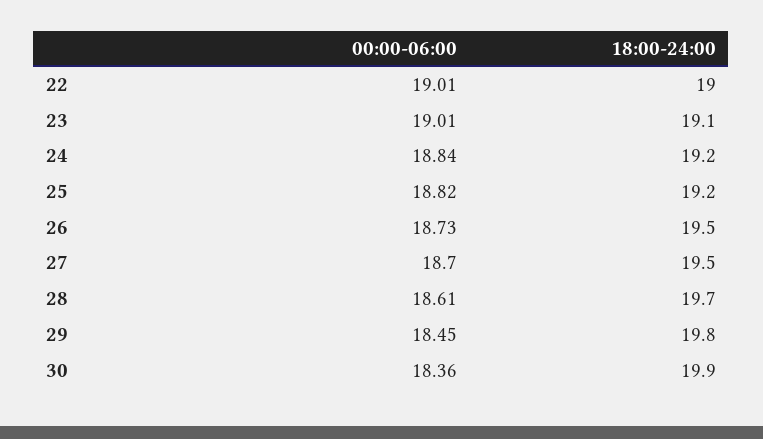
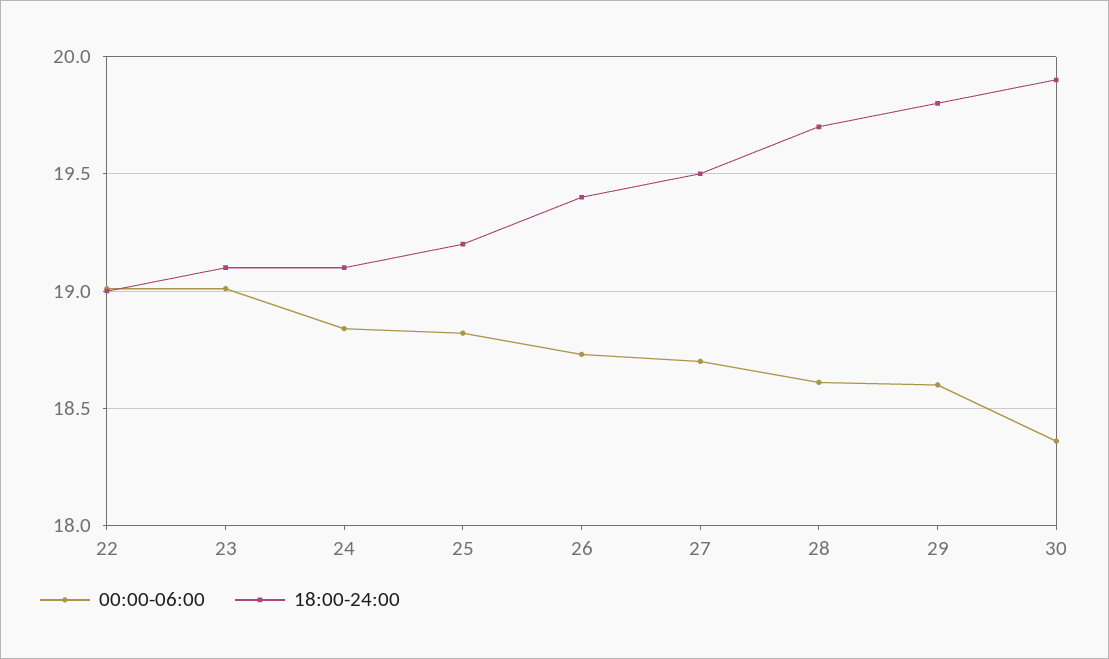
18:00-24:00, 24: 19.2 -> 19.1
18:00-24:00, 26: 19.5 -> 19.4
00:00-06:00, 29: 18.45 -> 18.6

